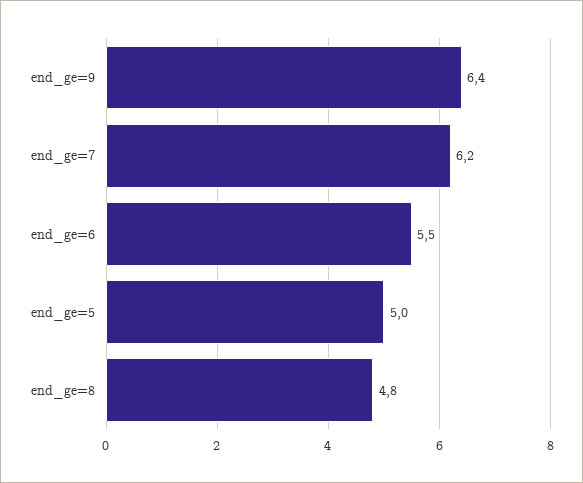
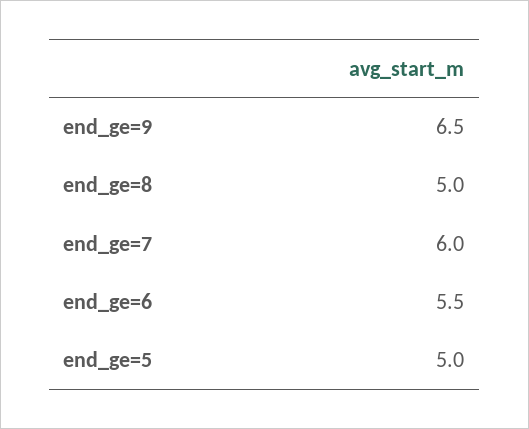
end_ge=9: 6.4 -> 6.5
end_ge=7: 6.2 -> 6
end_ge=8: 4.8 -> 5

